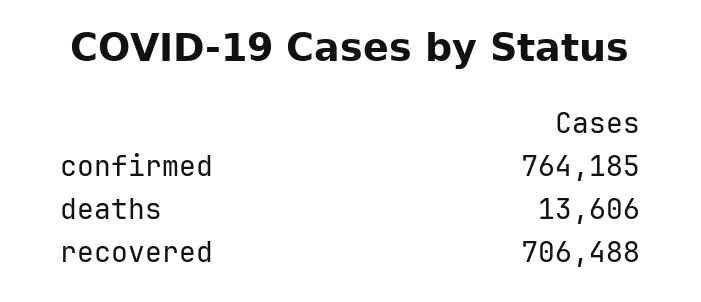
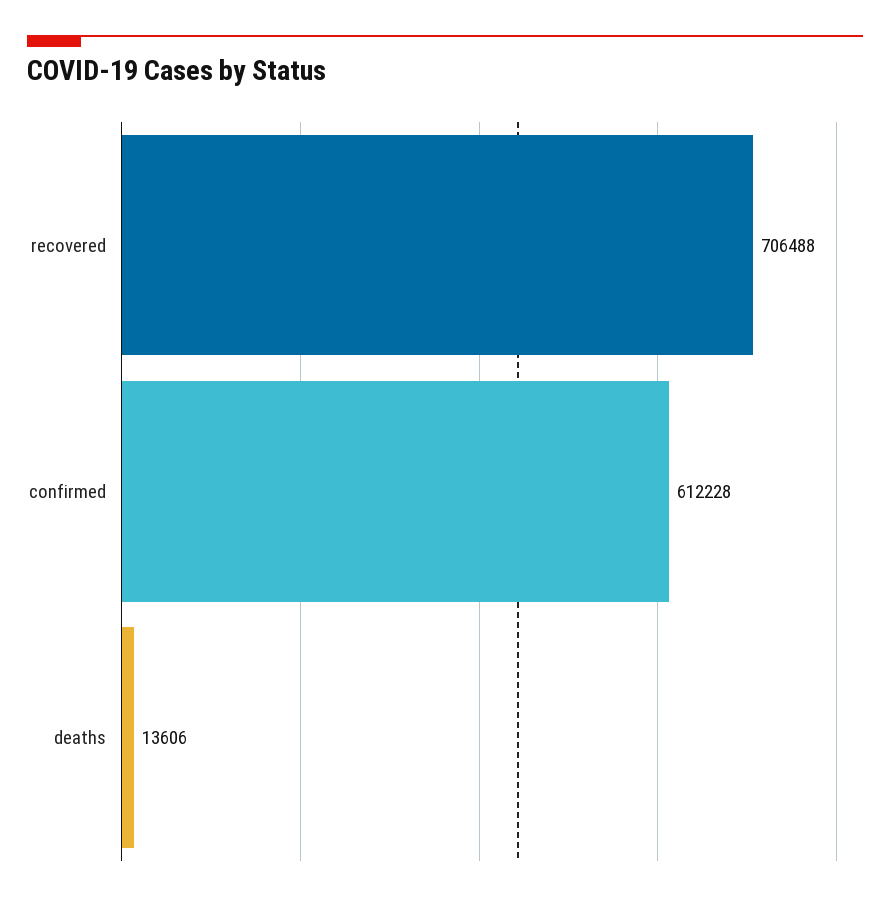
confirmed: 764185 -> 612228

